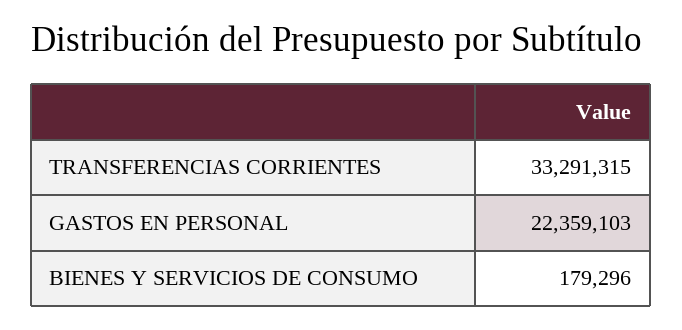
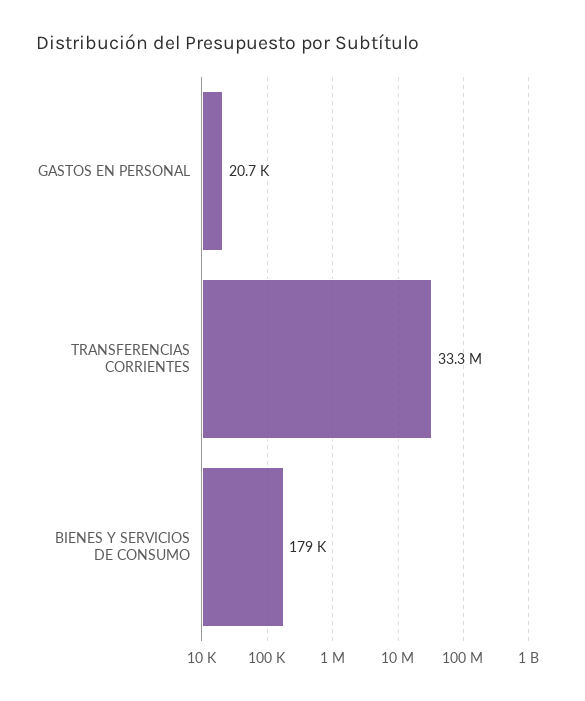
GASTOS EN PERSONAL: 22359103 -> 20700

